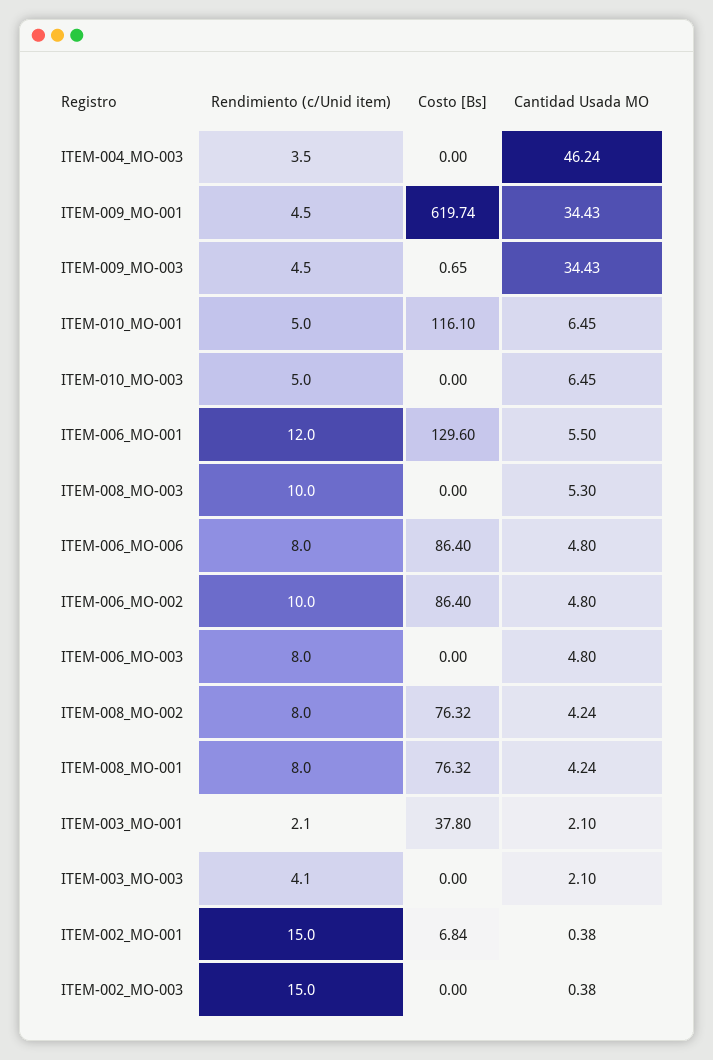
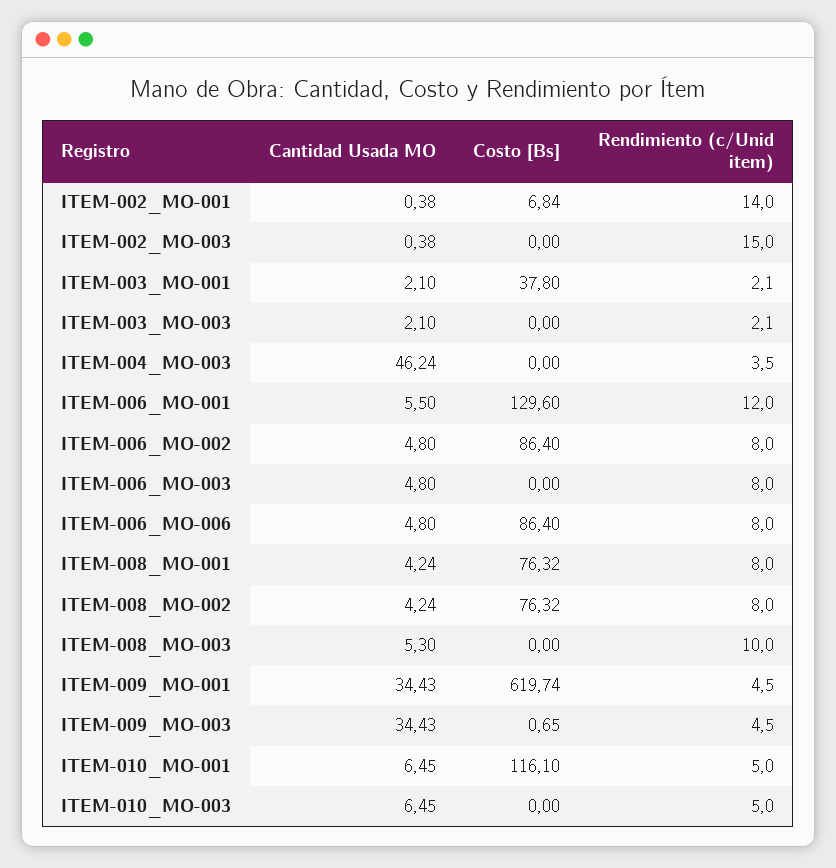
Rendimiento (c/Unid item), ITEM-006_MO-002: 10 -> 8
Rendimiento (c/Unid item), ITEM-003_MO-003: 4.1 -> 2.1
Rendimiento (c/Unid item), ITEM-002_MO-001: 15 -> 14

